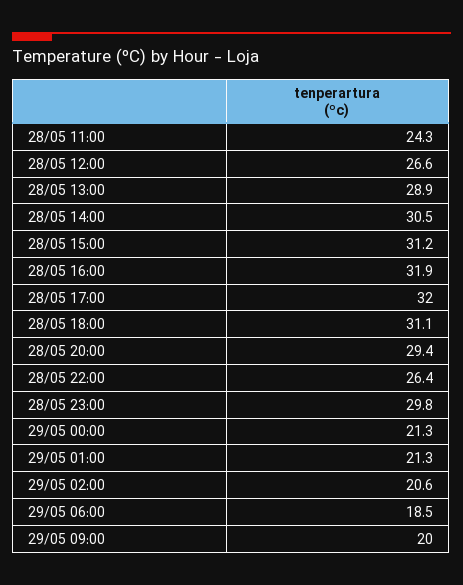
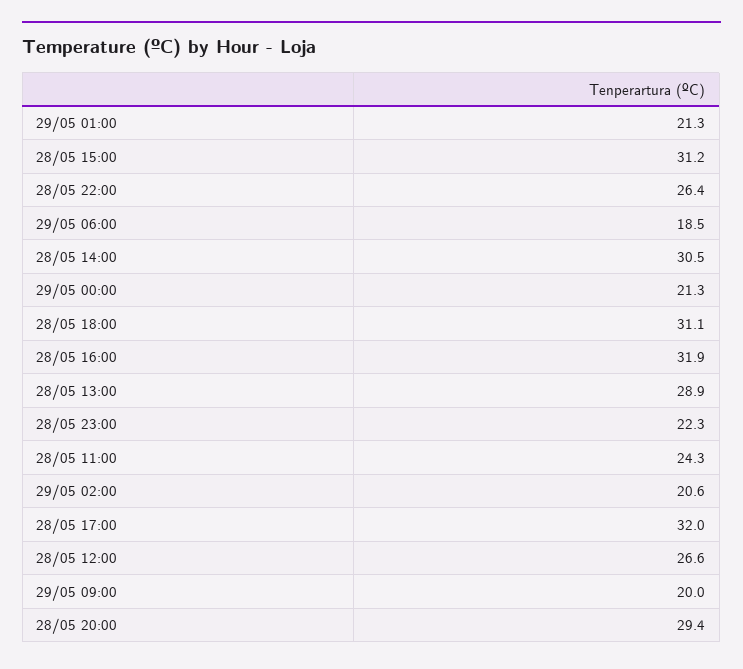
28/05 23:00: 29.8 -> 22.3

